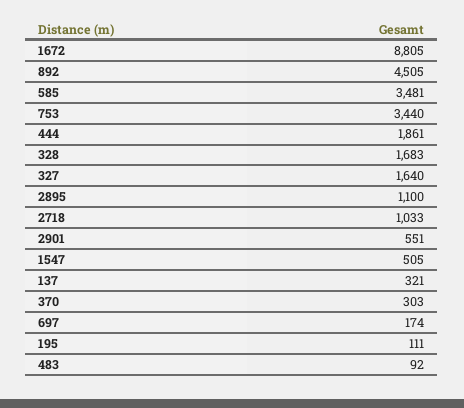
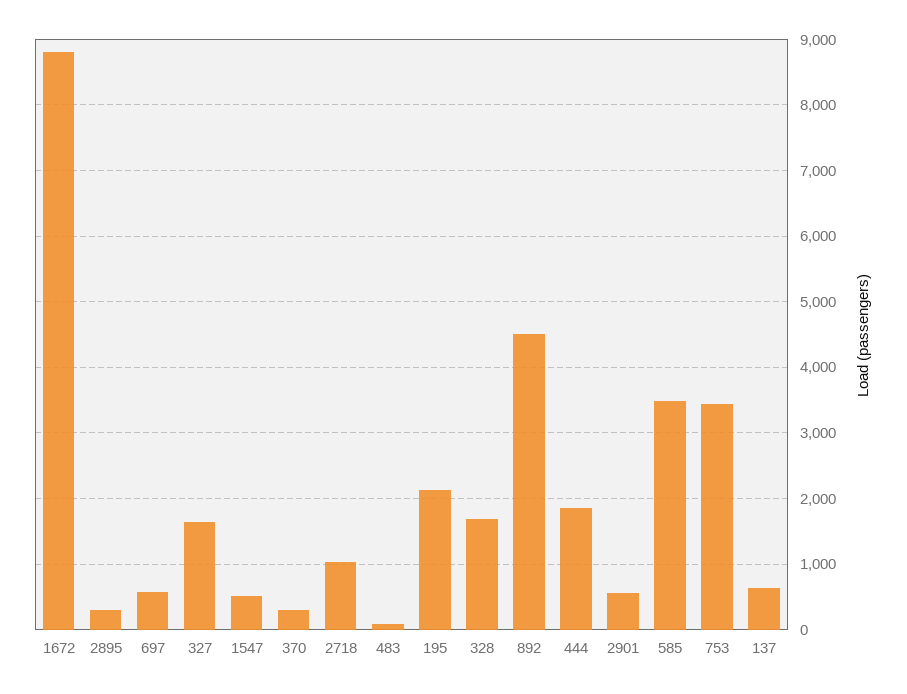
2895: 1100 -> 300
137: 321 -> 600
697: 174 -> 600
195: 111 -> 2100

